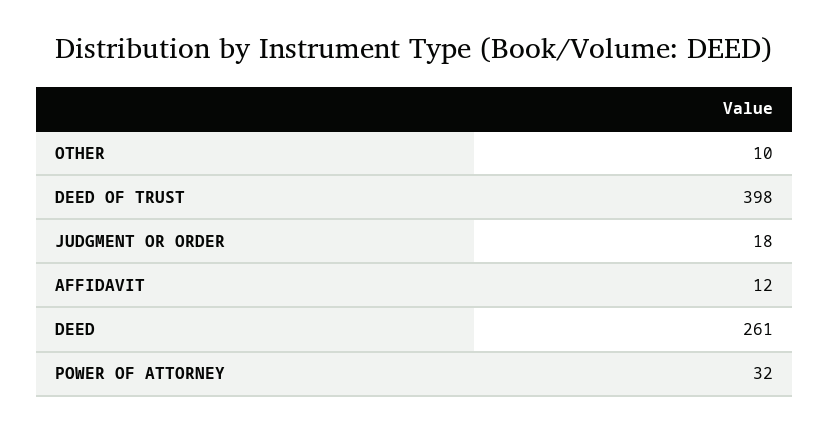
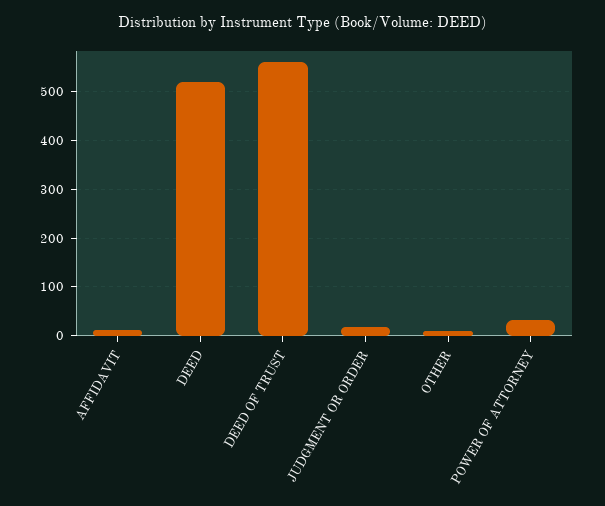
DEED OF TRUST: 398 -> 560
DEED: 261 -> 520

